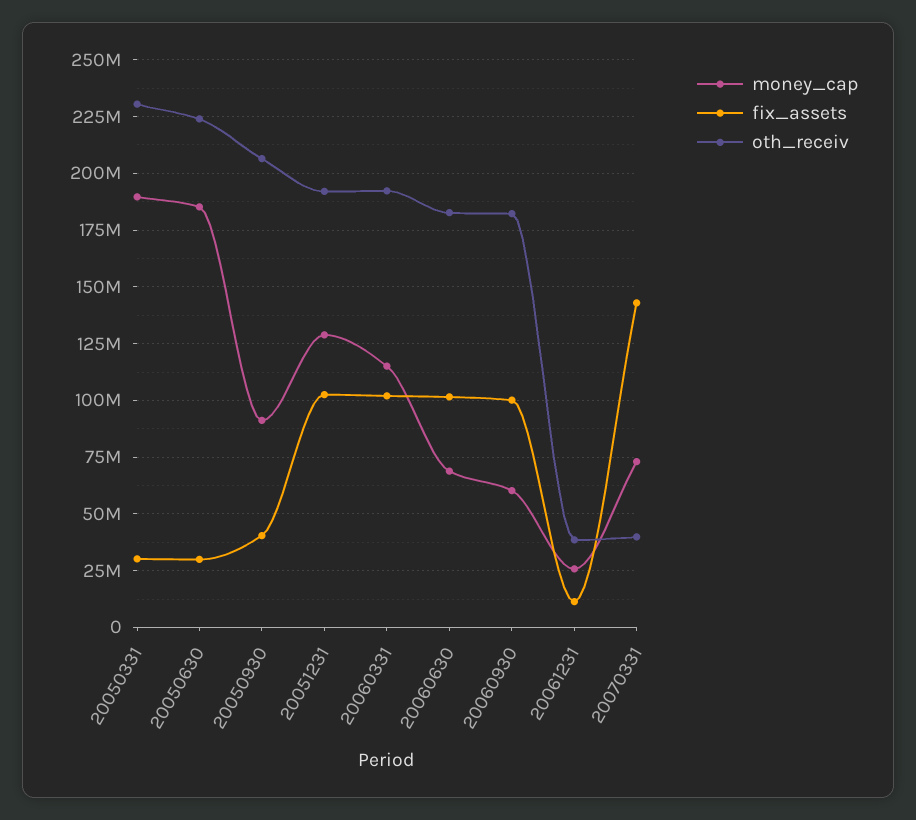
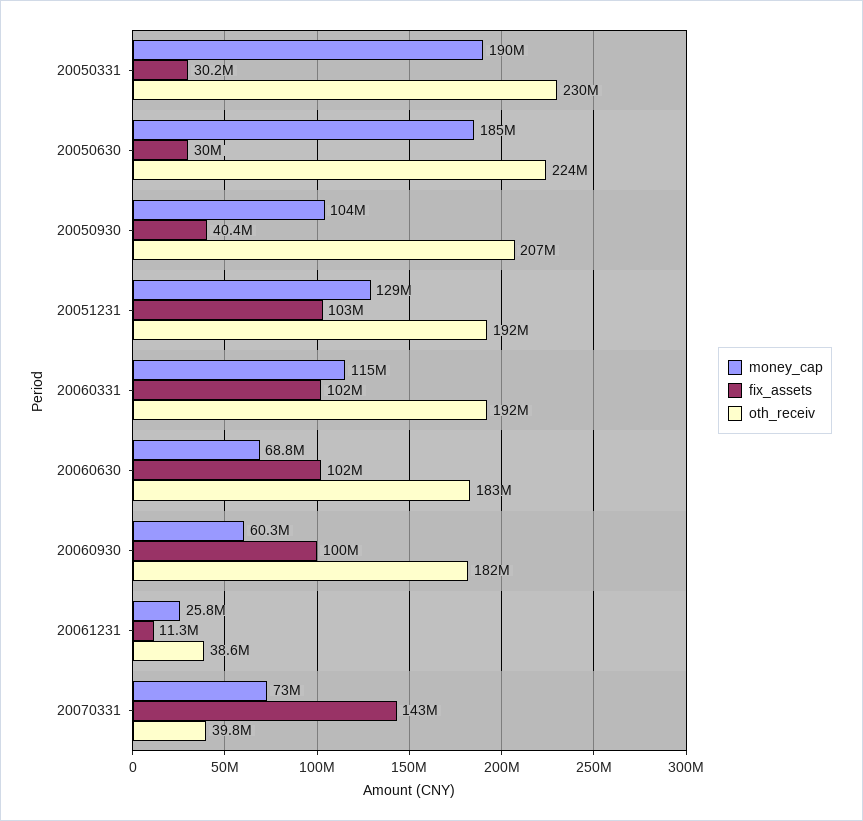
money_cap, 20050930: 90000000 -> 104000000

